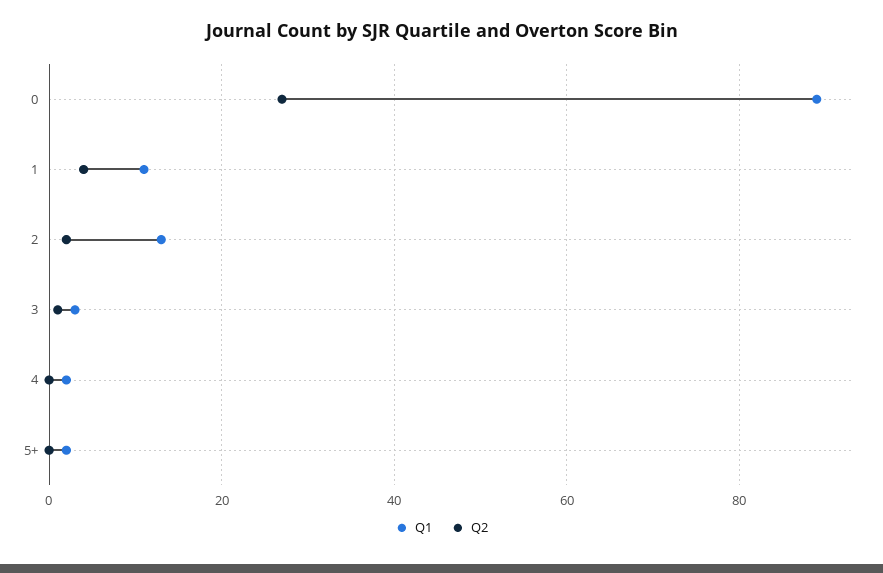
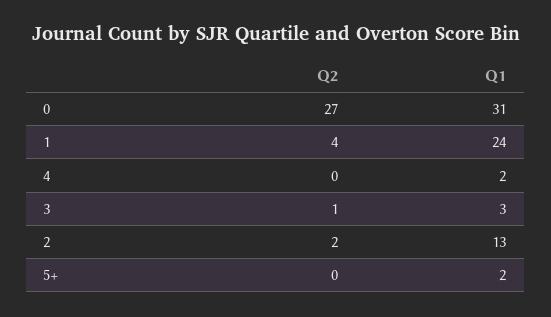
Q1, 0: 90 -> 31
Q1, 1: 10 -> 24

